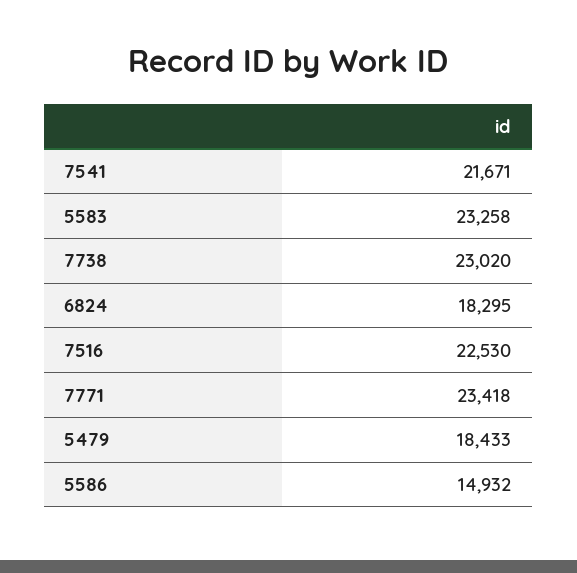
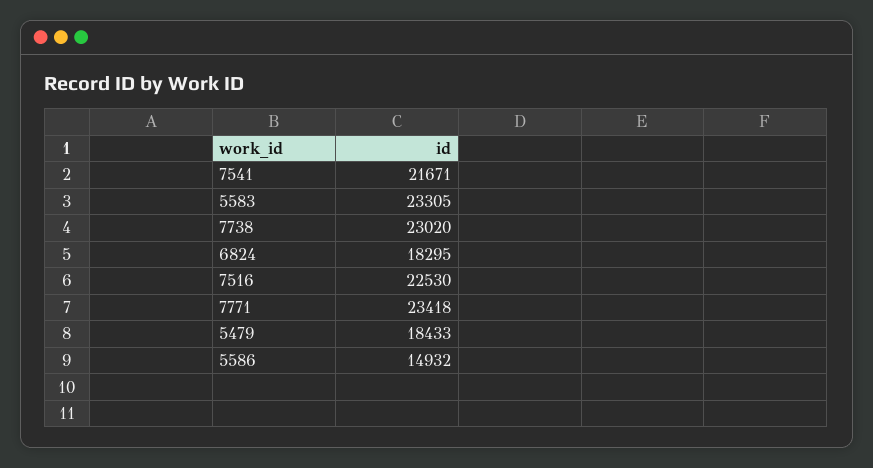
5583: 23258 -> 23305

